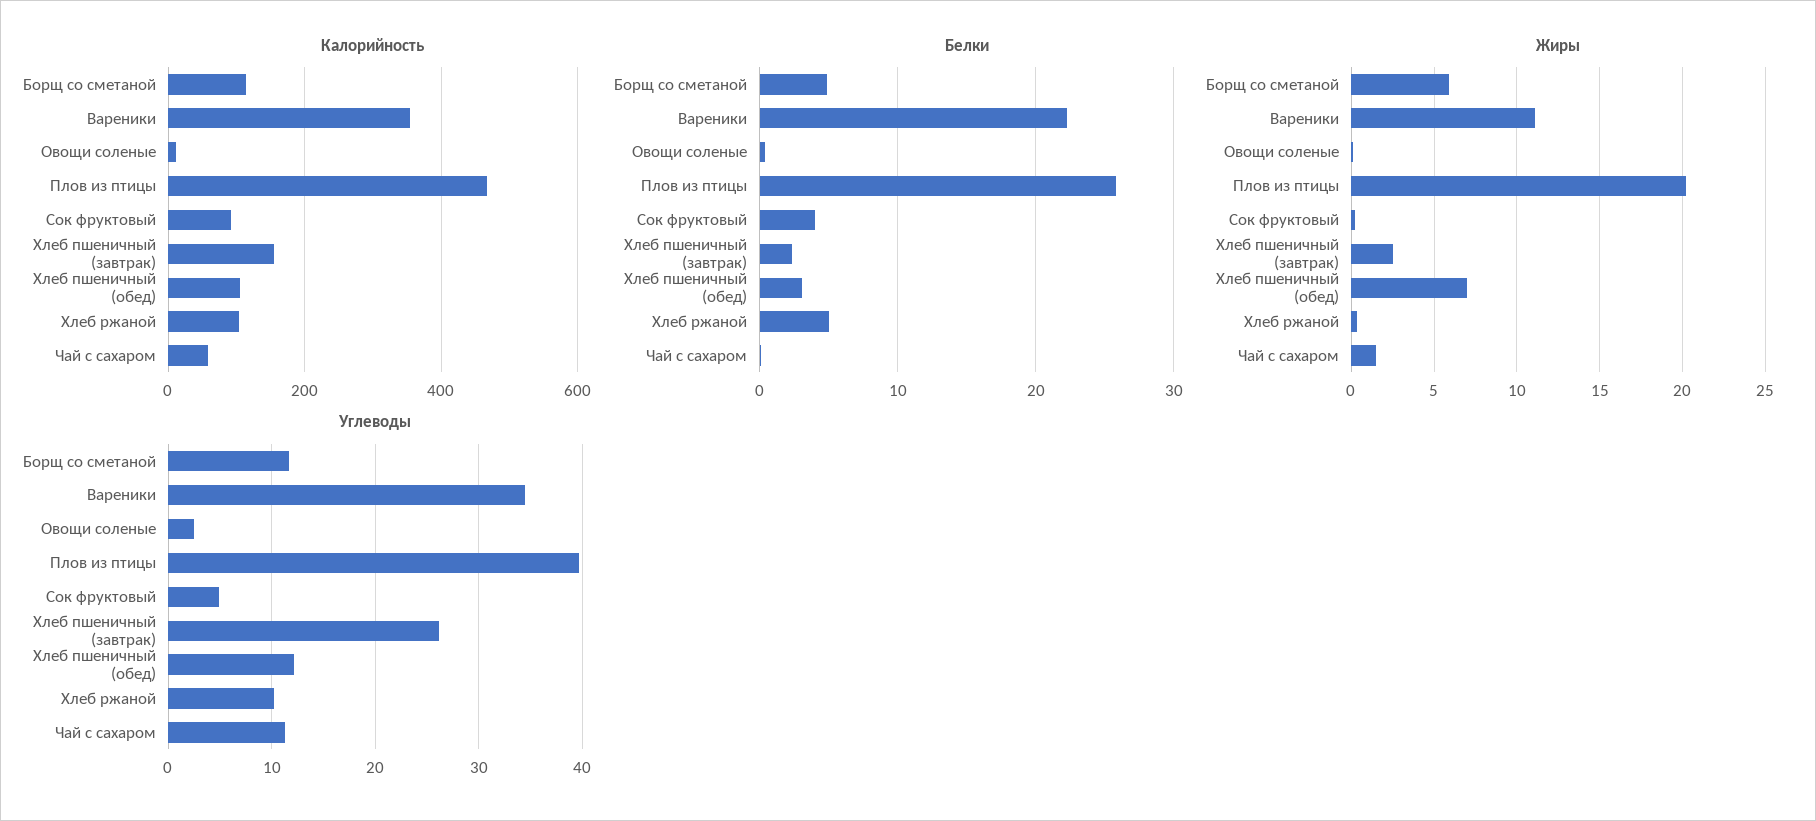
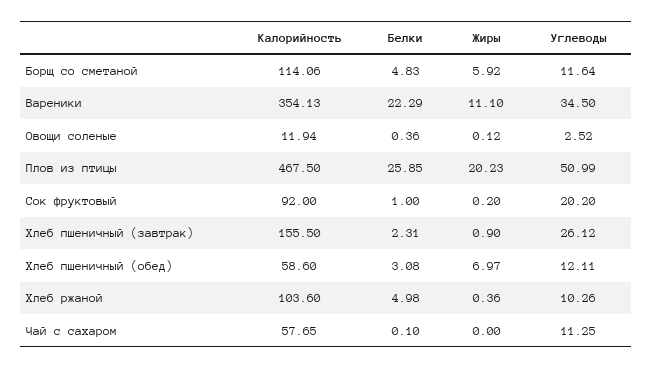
Калорийность, Хлеб пшеничный (обед): 100 -> 58.6
Белки, Сок фруктовый: 4 -> 1
Жиры, Хлеб пшеничный (завтрак): 2.5 -> 0.9
Жиры, Чай с сахаром: 1.5 -> 0
Углеводы, Плов из птицы: 40 -> 50.99
Углеводы, Сок фруктовый: 5 -> 20.2

